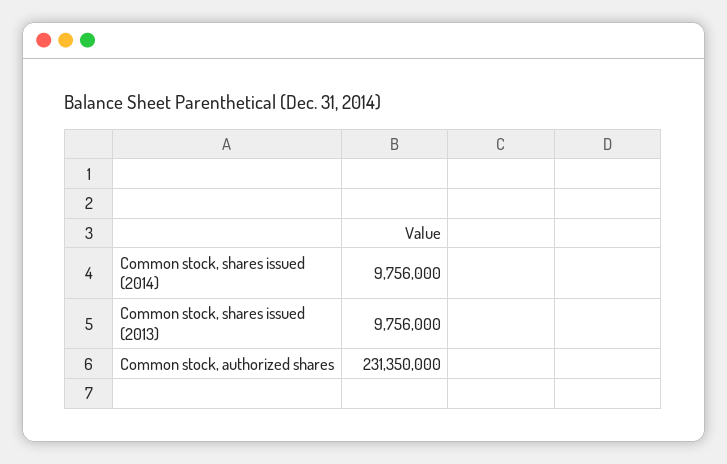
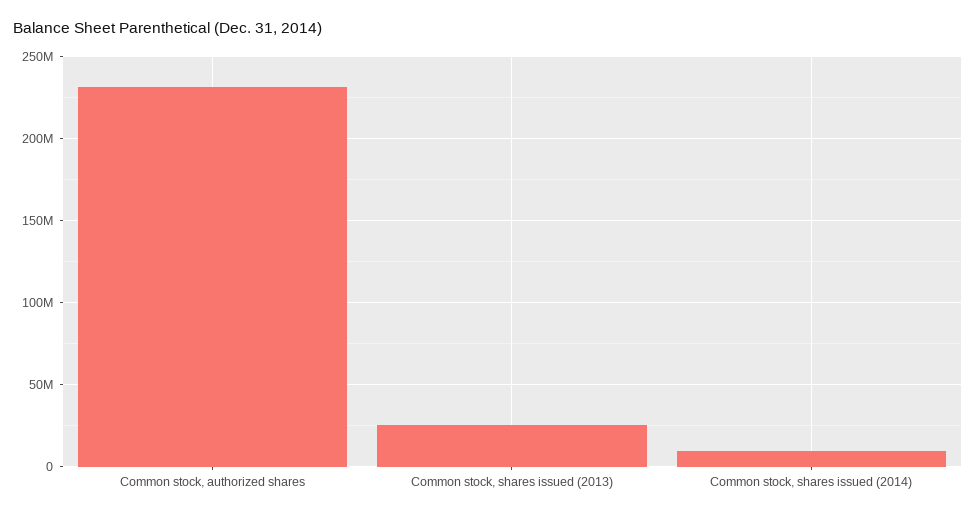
Common stock, shares issued (2013): 9756000 -> 25000000

